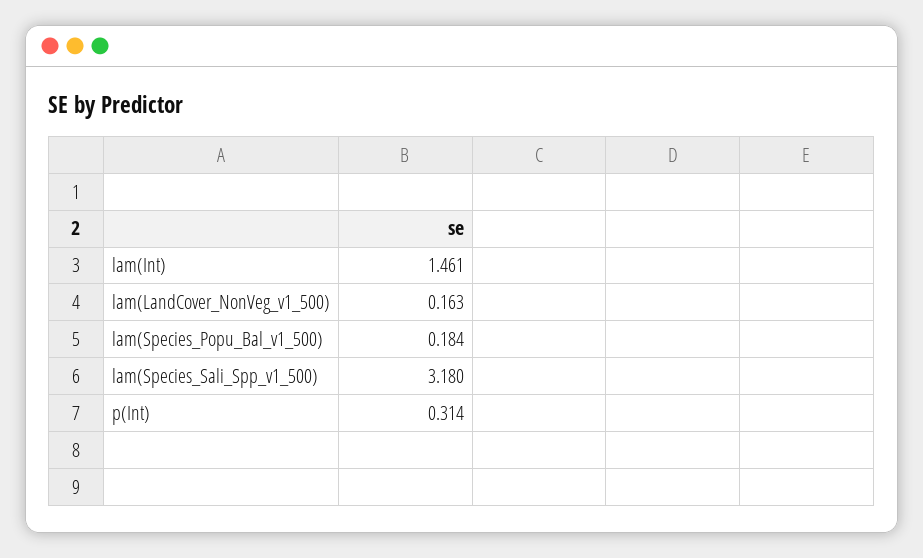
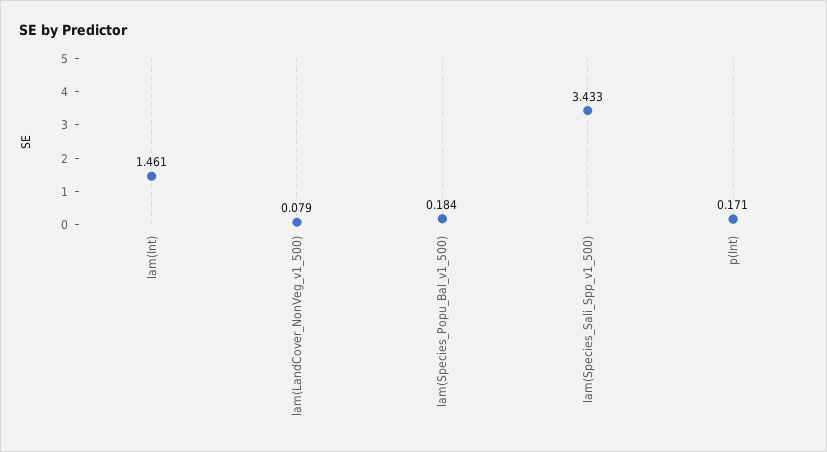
lam(LandCover_NonVeg_v1_500): 0.163 -> 0.079
lam(Species_Sali_Spp_v1_500): 3.18 -> 3.433
p(Int): 0.314 -> 0.171

